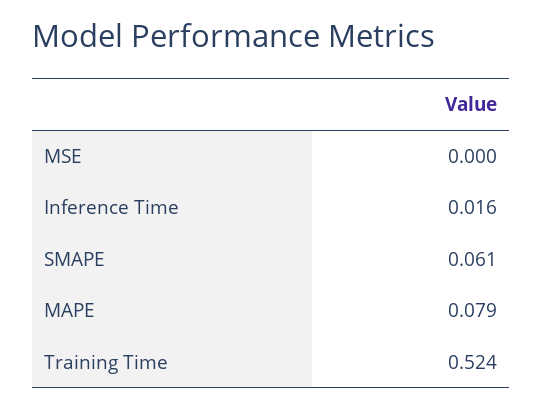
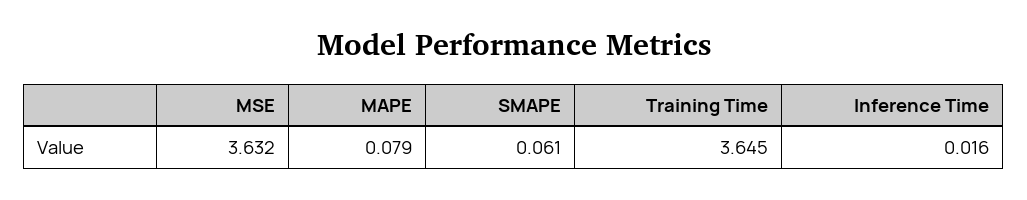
MSE: 0 -> 3.632
Training Time: 0.524 -> 3.645

